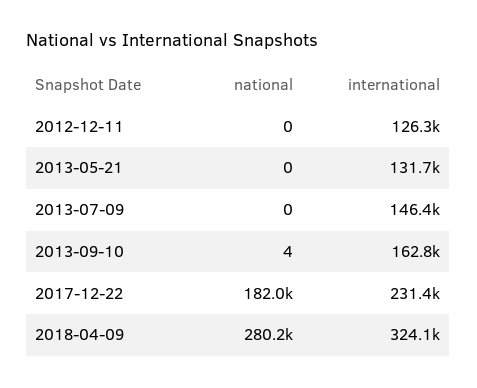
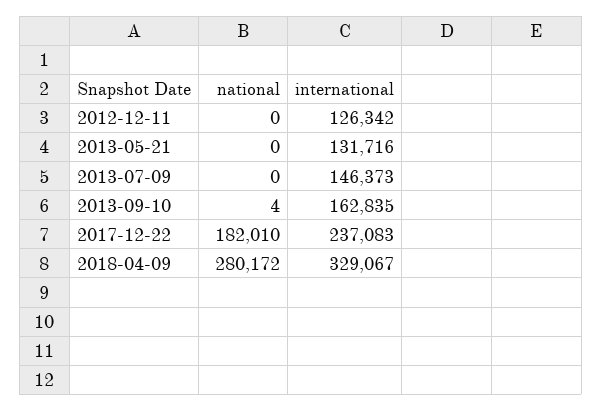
international, 2017-12-22: 231400 -> 237083
international, 2018-04-09: 324100 -> 329067

